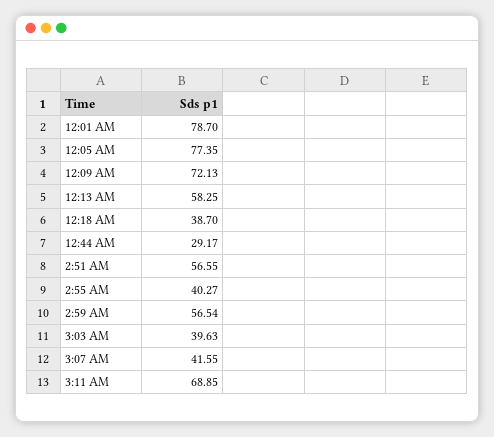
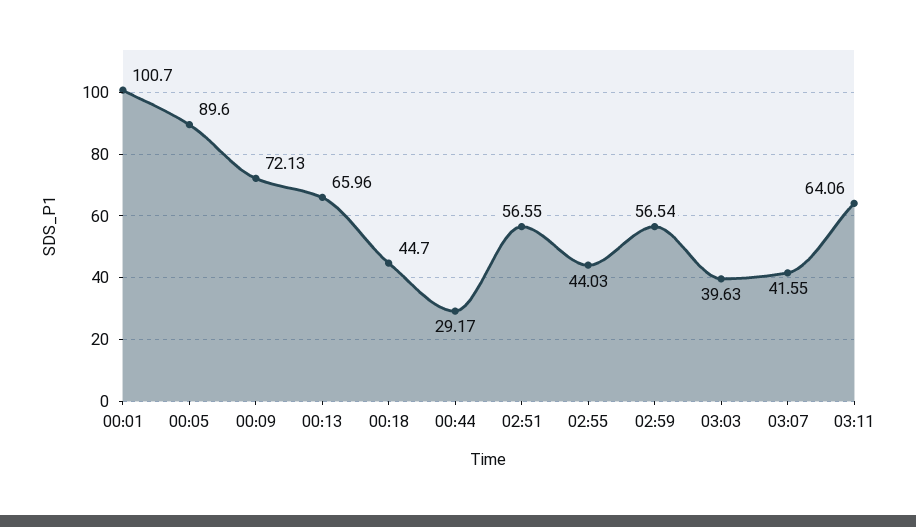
12:01 AM: 78.7 -> 100.7
12:05 AM: 77.35 -> 89.6
12:13 AM: 58.25 -> 65.96
12:18 AM: 38.7 -> 44.7
2:55 AM: 40.27 -> 44.03
3:11 AM: 68.85 -> 64.06

